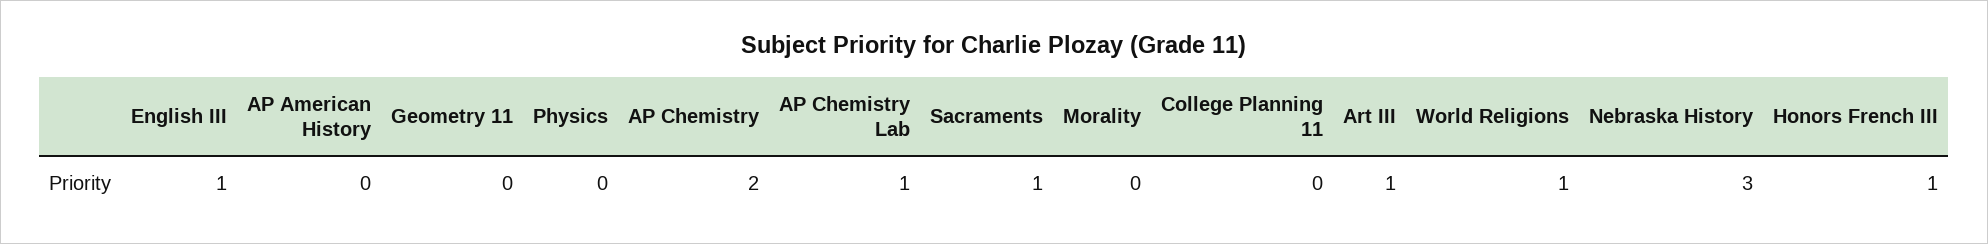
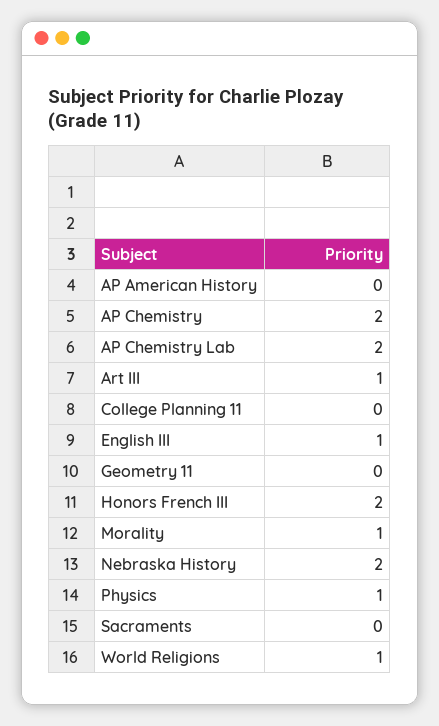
Physics: 0 -> 1
AP Chemistry Lab: 1 -> 2
Sacraments: 1 -> 0
Morality: 0 -> 1
Nebraska History: 3 -> 2
Honors French III: 1 -> 2

